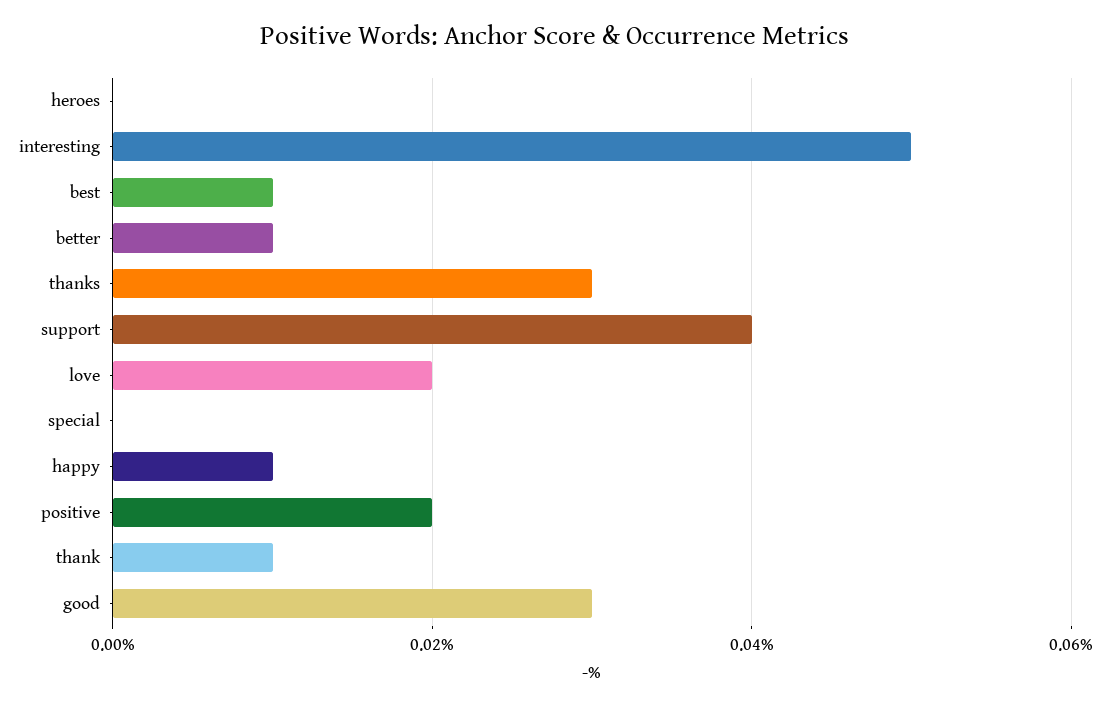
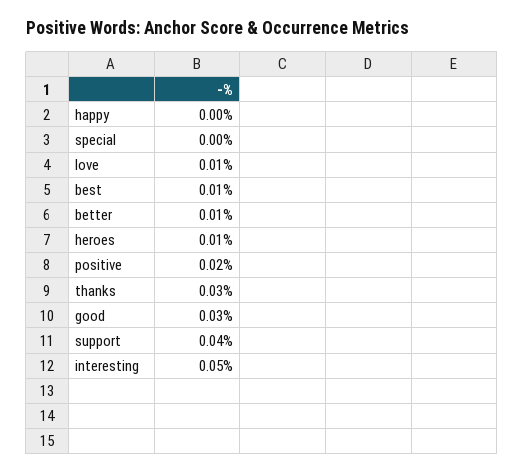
heroes: 0 -> 0.01
love: 0.02 -> 0.01
happy: 0.01 -> 0
thank: 0.01 -> none

